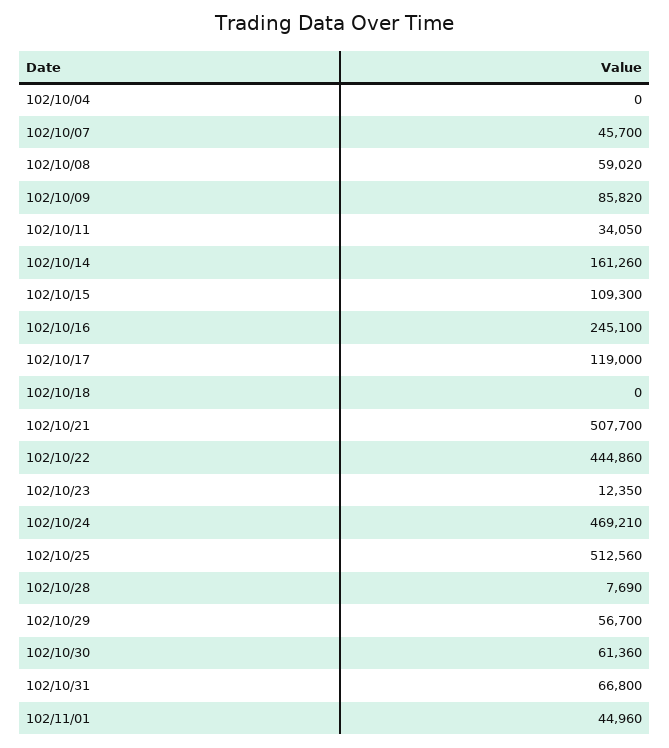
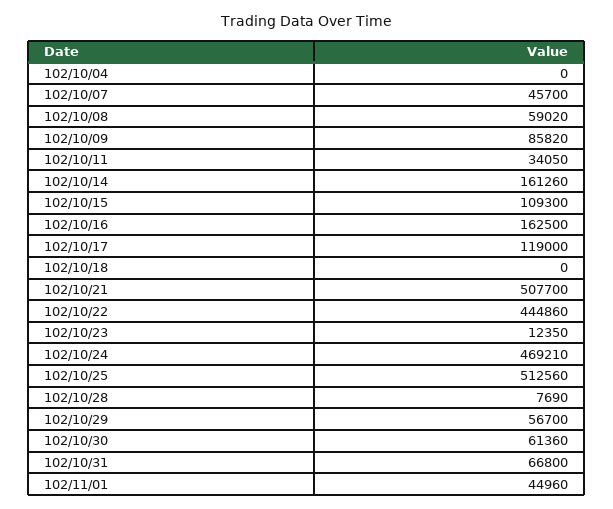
102/10/16: 245100 -> 162500

